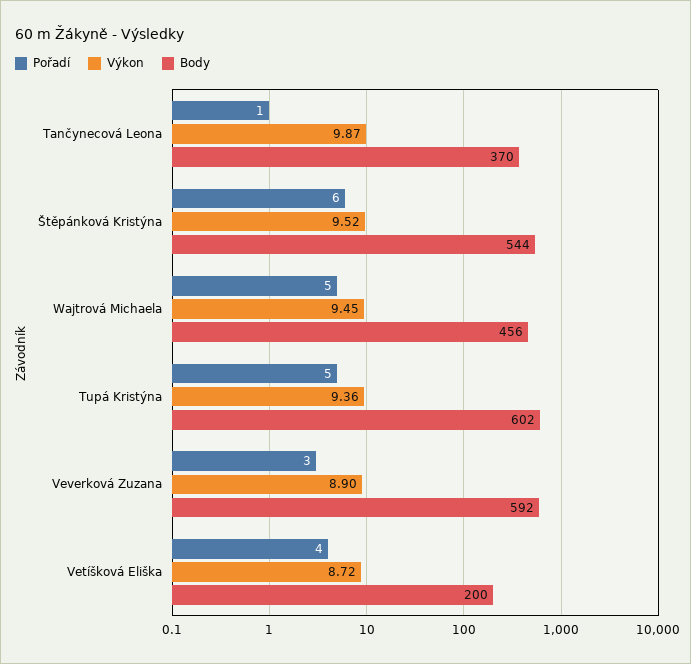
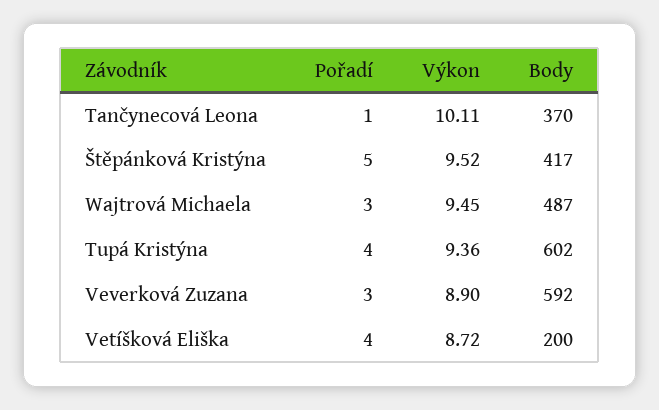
Výkon, Tančynecová Leona: 9.87 -> 10.11
Pořadí, Štěpánková Kristýna: 6 -> 5
Body, Štěpánková Kristýna: 544 -> 417
Pořadí, Wajtrová Michaela: 5 -> 3
Body, Wajtrová Michaela: 456 -> 487
Pořadí, Tupá Kristýna: 5 -> 4

